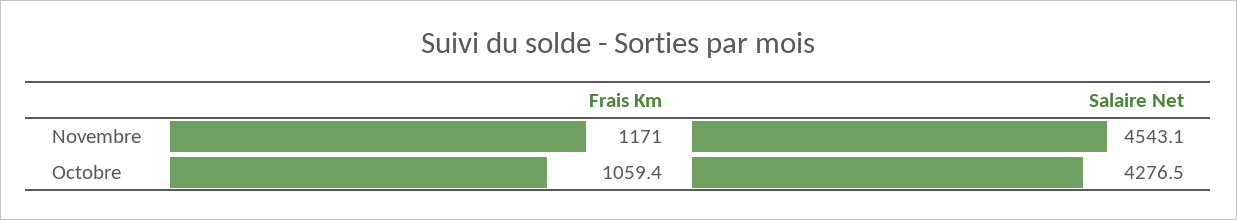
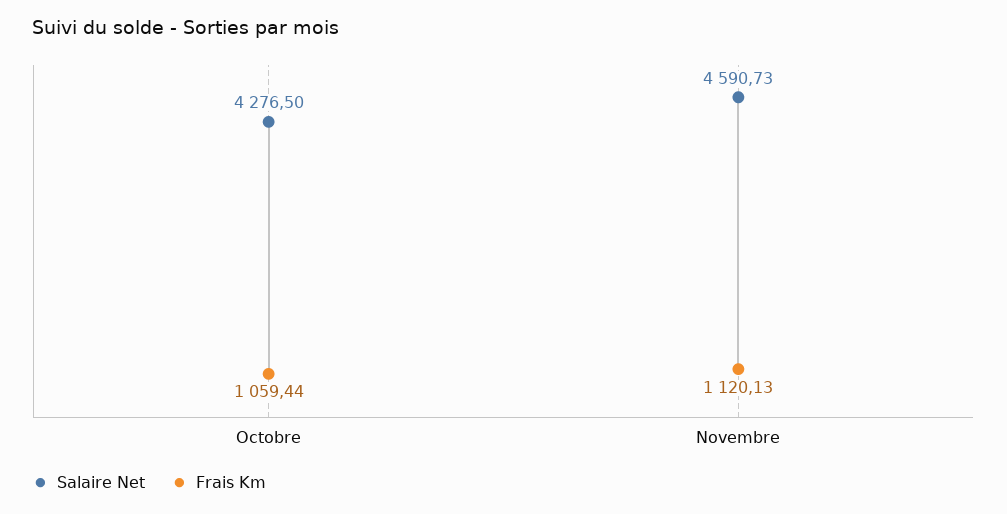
Frais Km, Novembre: 1171 -> 1120.13
Salaire Net, Novembre: 4543.1 -> 4590.73

